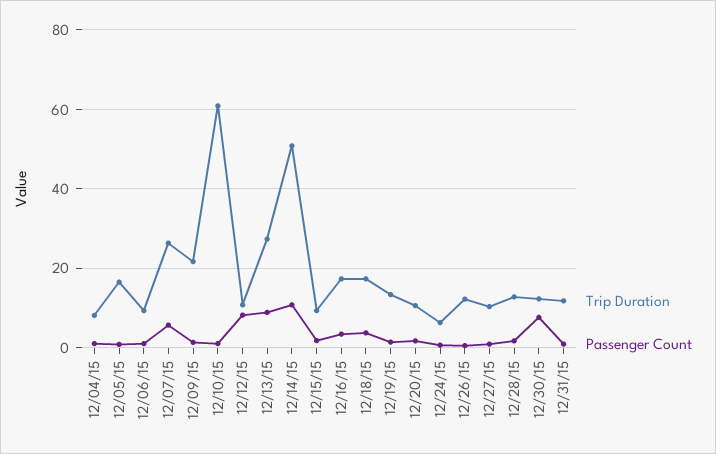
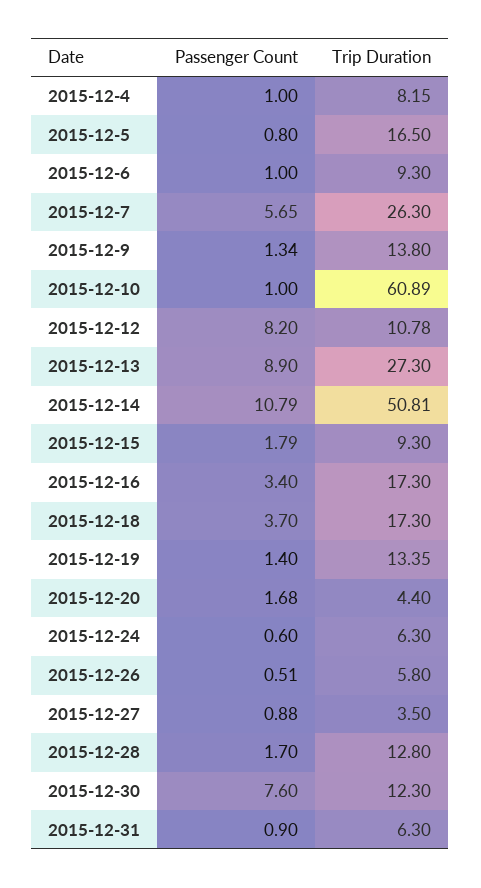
Trip Duration, 12/09/15: 22 -> 13.8
Trip Duration, 12/20/15: 10 -> 4.4
Trip Duration, 12/26/15: 12 -> 5.8
Trip Duration, 12/27/15: 10 -> 3.5
Trip Duration, 12/31/15: 12 -> 6.3

